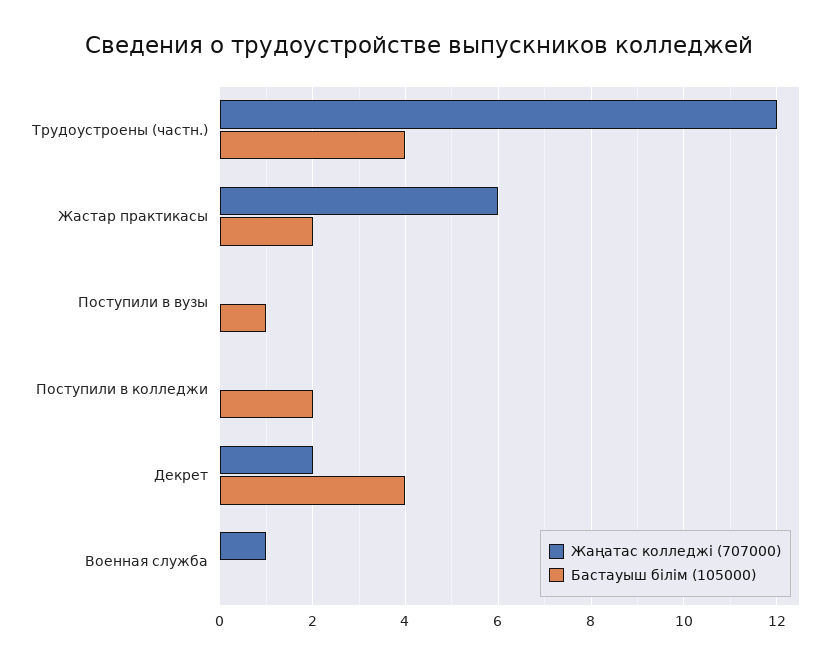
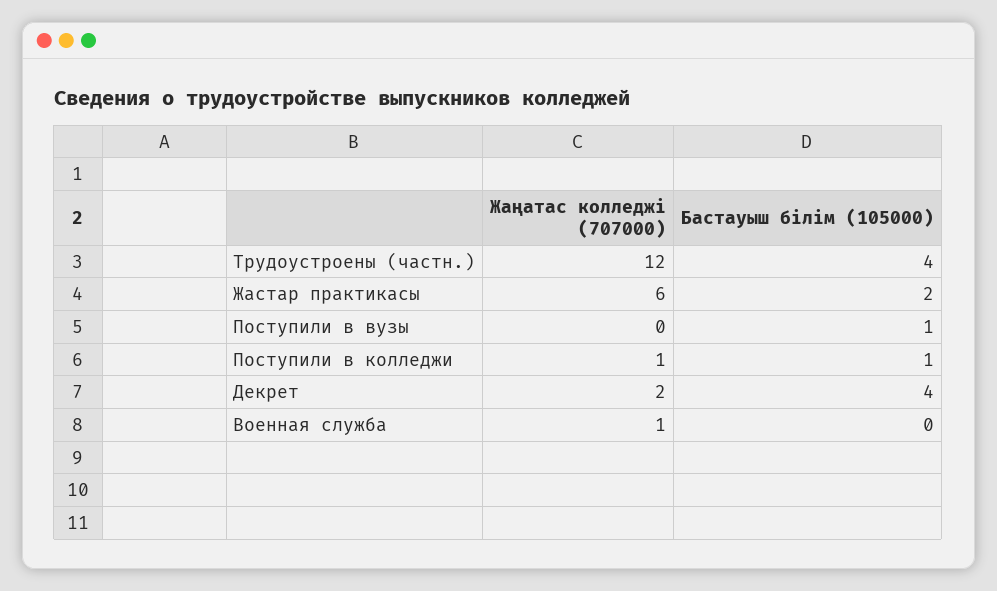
Жаңатас колледжі (707000), Поступили в колледжи: 0 -> 1
Бастауыш білім (105000), Поступили в колледжи: 2 -> 1

